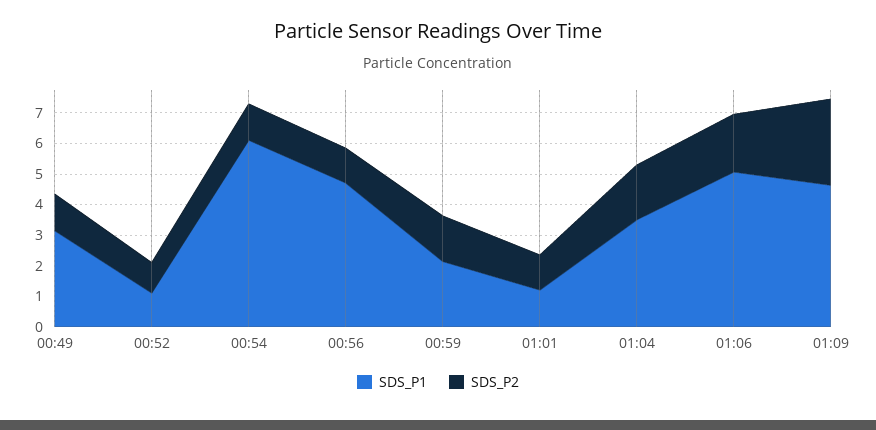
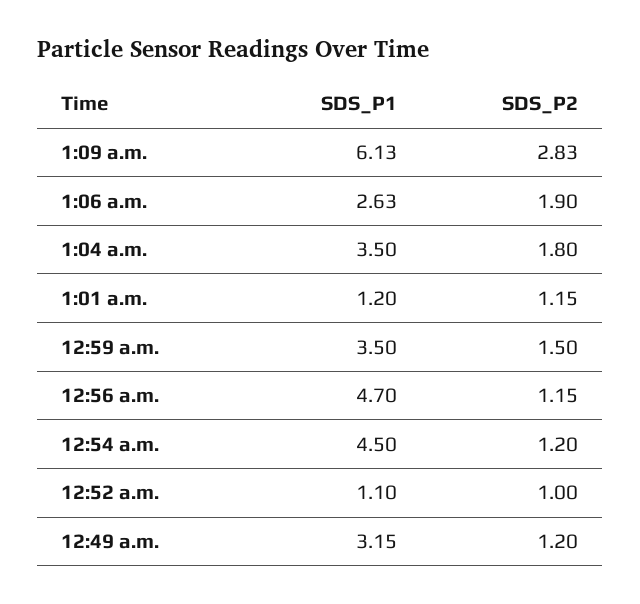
SDS_P1, 00:54: 6 -> 4.5
SDS_P1, 00:59: 2 -> 3.5
SDS_P1, 01:06: 5 -> 2.63
SDS_P1, 01:09: 4.5 -> 6.13

